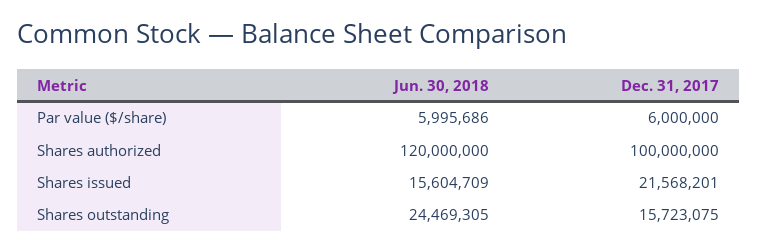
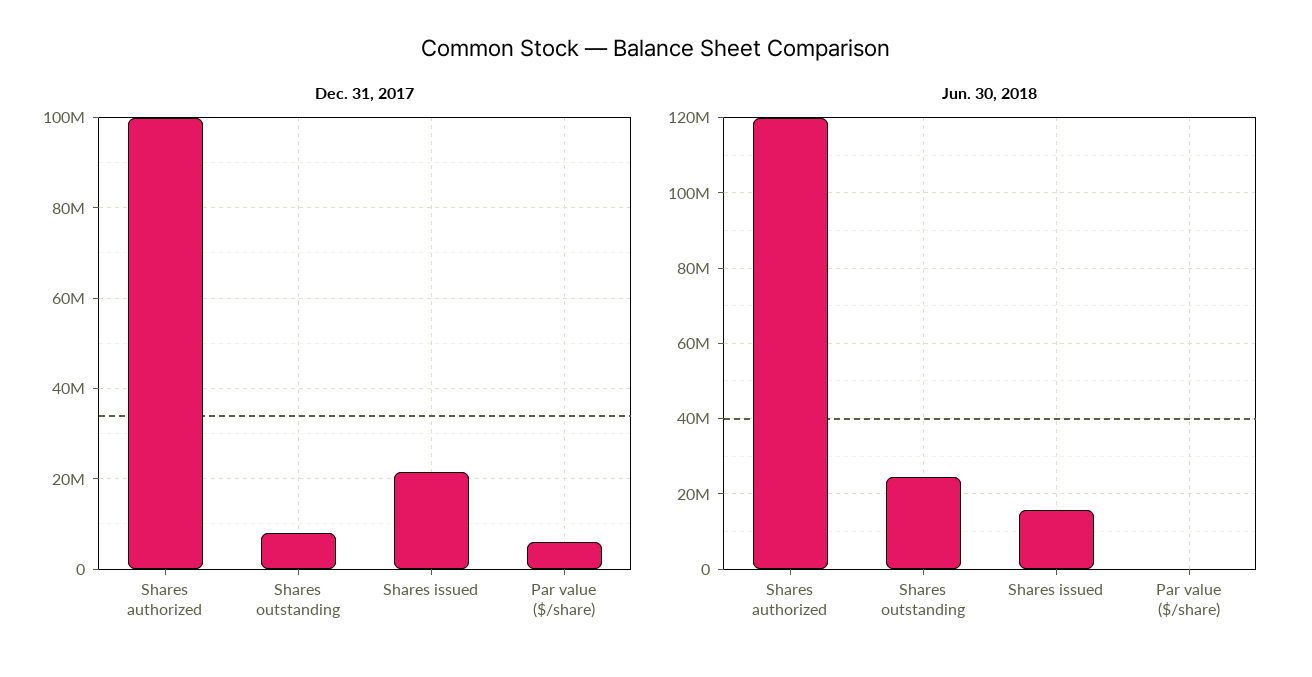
Jun. 30, 2018, Par value ($/share): 5995686 -> 0
Dec. 31, 2017, Shares outstanding: 15723075 -> 8000000

